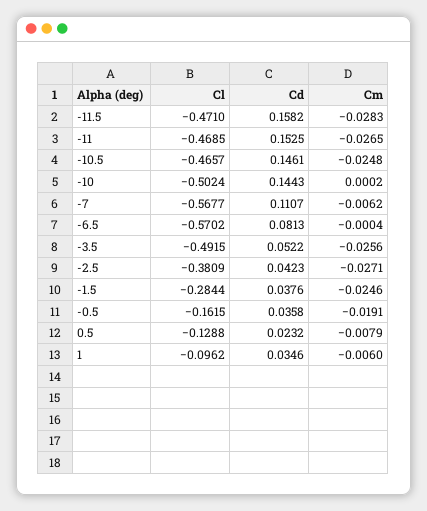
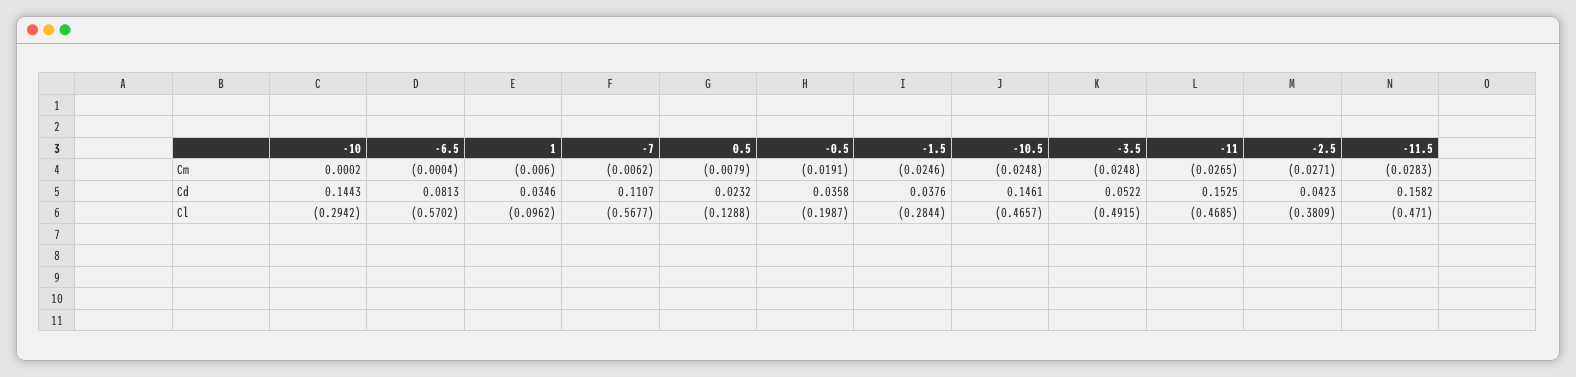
Cl, -10: -0.5024 -> -0.2942
Cm, -3.5: -0.0256 -> -0.0248
Cl, -0.5: -0.1615 -> -0.1987

